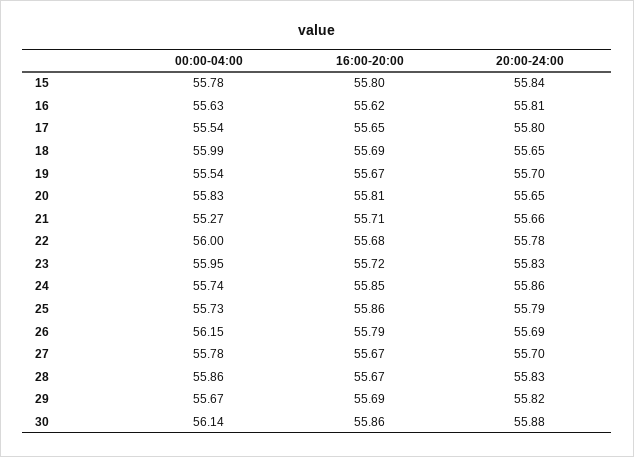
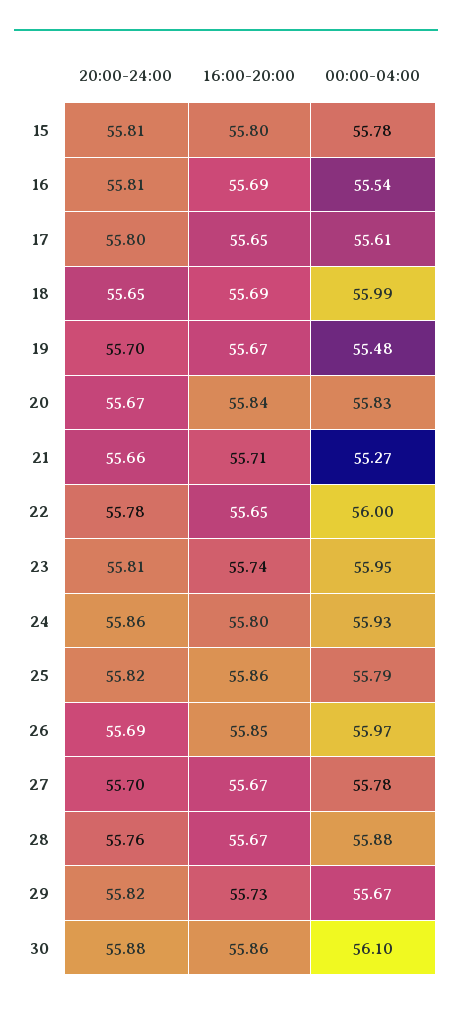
20:00-24:00, 15: 55.84 -> 55.81
00:00-04:00, 16: 55.63 -> 55.54
16:00-20:00, 16: 55.62 -> 55.69
00:00-04:00, 17: 55.54 -> 55.61
00:00-04:00, 19: 55.54 -> 55.48
16:00-20:00, 20: 55.81 -> 55.84
20:00-24:00, 20: 55.65 -> 55.67
16:00-20:00, 22: 55.68 -> 55.65
16:00-20:00, 23: 55.72 -> 55.74
20:00-24:00, 23: 55.83 -> 55.81
00:00-04:00, 24: 55.74 -> 55.93
16:00-20:00, 24: 55.85 -> 55.8
00:00-04:00, 25: 55.73 -> 55.79
20:00-24:00, 25: 55.79 -> 55.82
00:00-04:00, 26: 56.15 -> 55.97
16:00-20:00, 26: 55.79 -> 55.85
00:00-04:00, 28: 55.86 -> 55.88
20:00-24:00, 28: 55.83 -> 55.76
16:00-20:00, 29: 55.69 -> 55.73
00:00-04:00, 30: 56.14 -> 56.1

